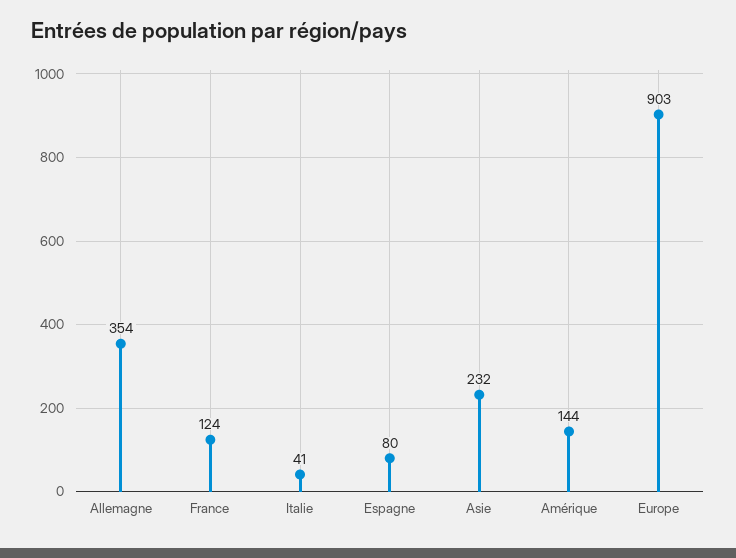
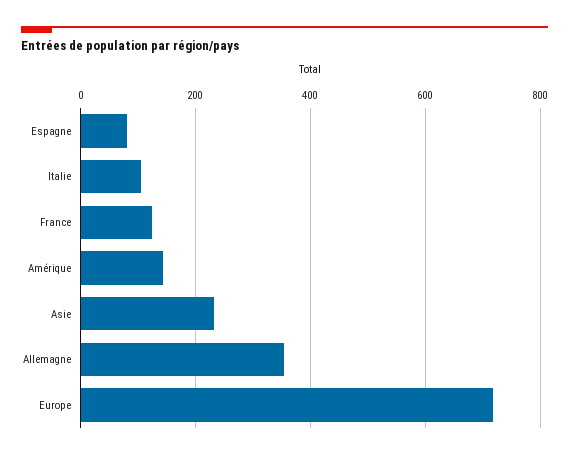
Italie: 41 -> 100
Europe: 903 -> 720

